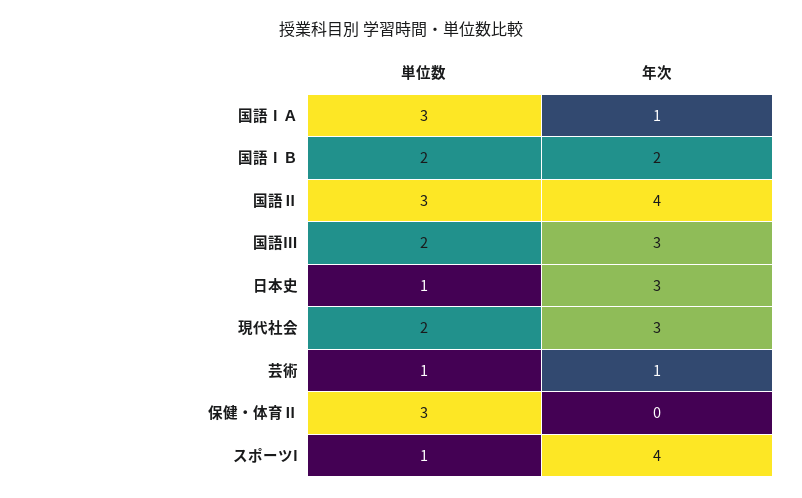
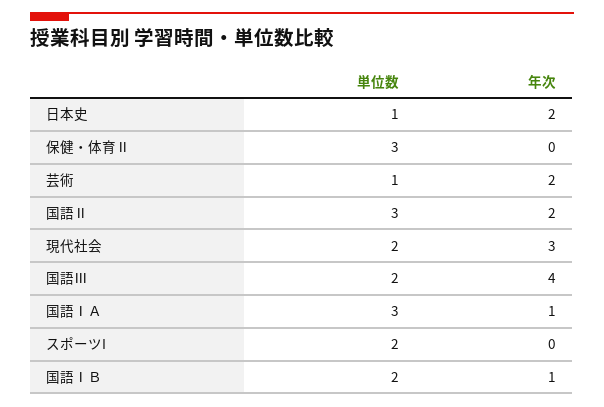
年次, 国語ⅠＢ: 2 -> 1
年次, 国語Ⅱ: 4 -> 2
年次, 国語Ⅲ: 3 -> 4
年次, 日本史: 3 -> 2
年次, 芸術: 1 -> 2
単位数, スポーツI: 1 -> 2
年次, スポーツI: 4 -> 0

